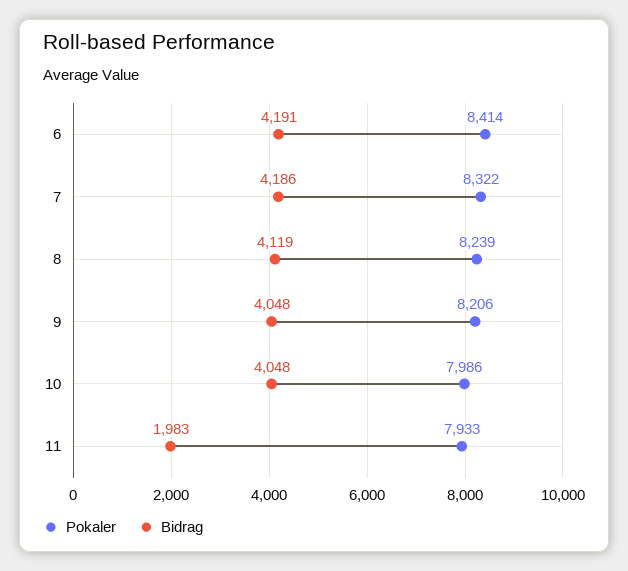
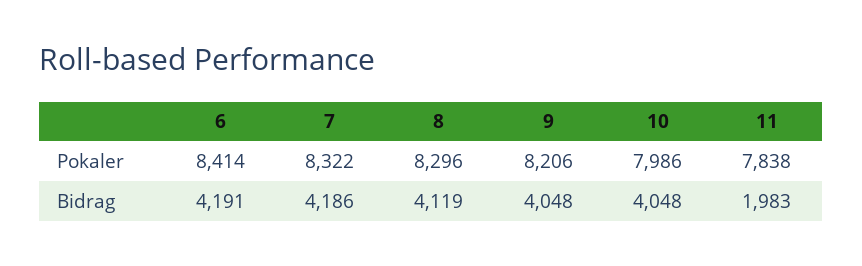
Pokaler, 8: 8239 -> 8296
Pokaler, 11: 7933 -> 7838

